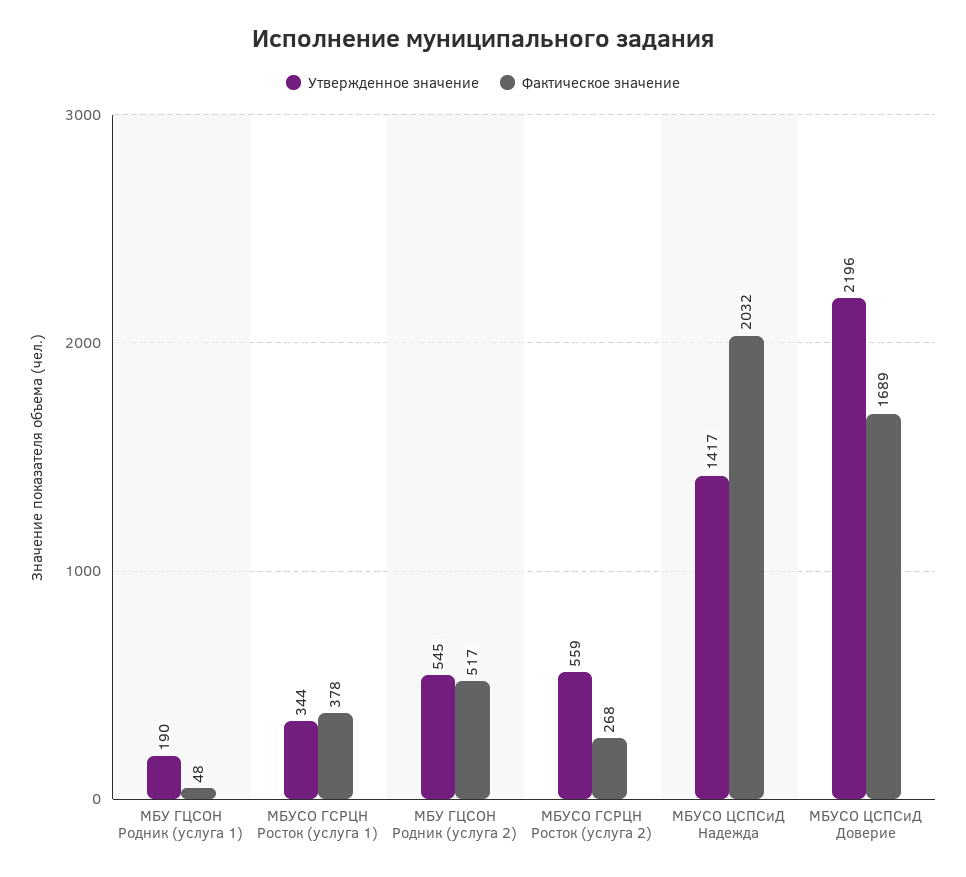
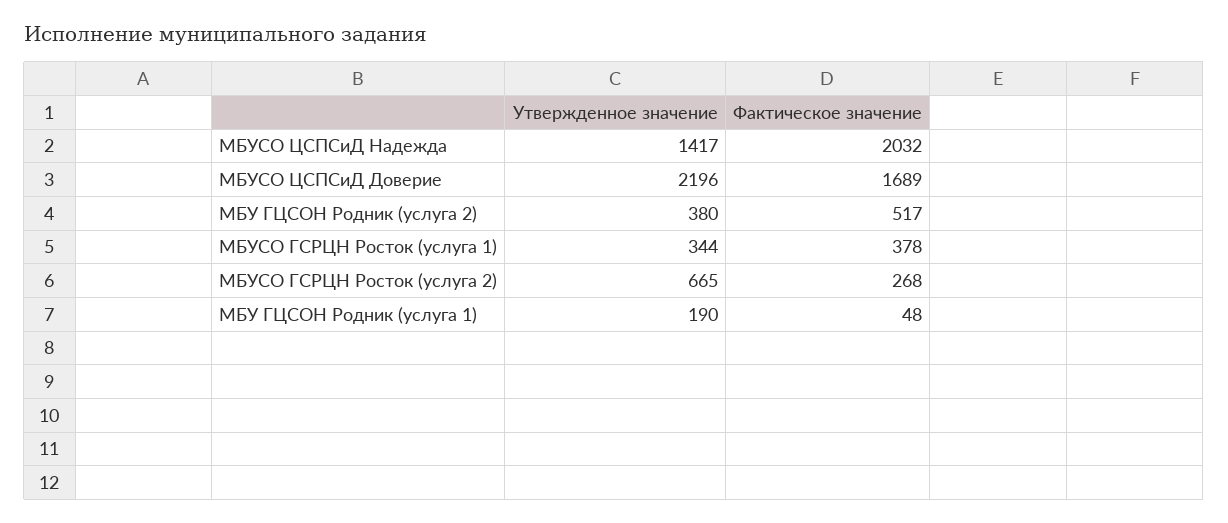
Утвержденное значение, МБУ ГЦСОН Родник (услуга 2): 545 -> 380
Утвержденное значение, МБУСО ГСРЦН Росток (услуга 2): 559 -> 665

